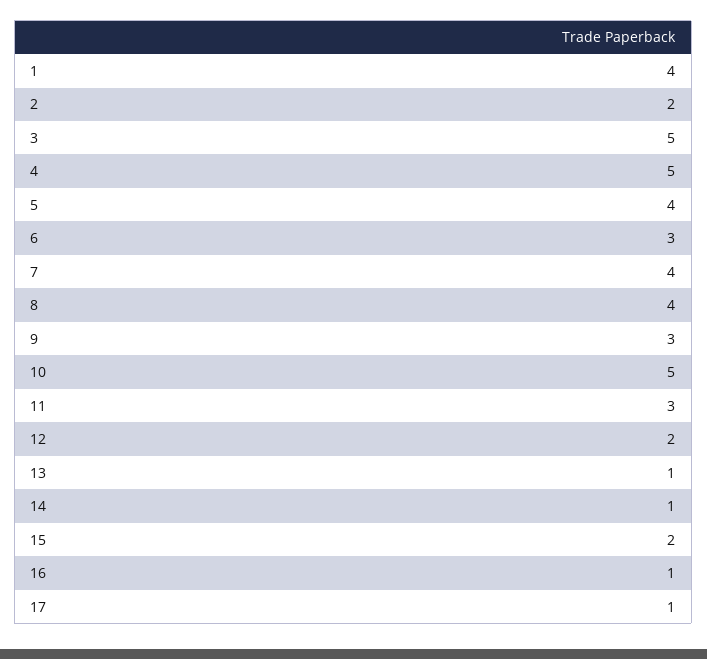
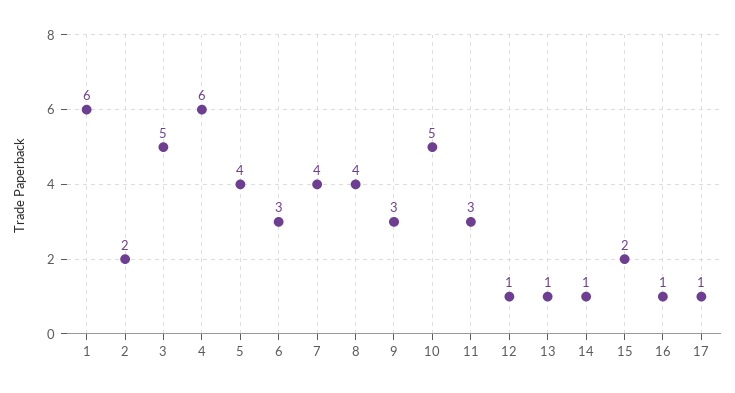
1: 4 -> 6
4: 5 -> 6
12: 2 -> 1

